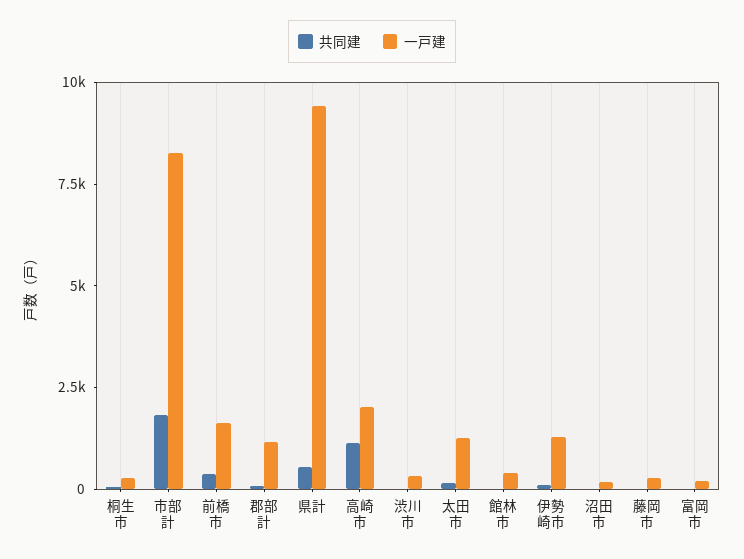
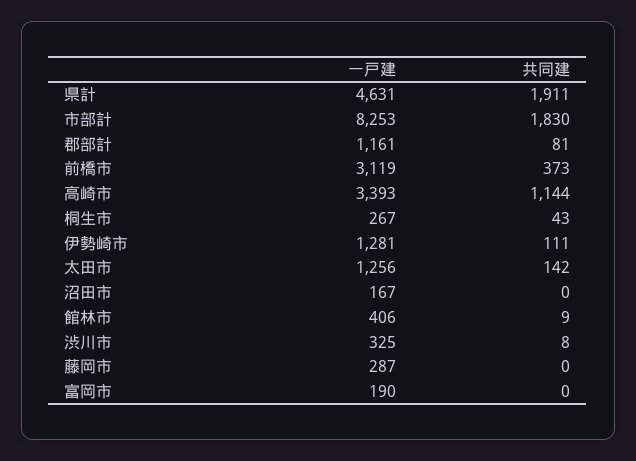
一戸建, 前橋市: 1500 -> 3119
共同建, 県計: 500 -> 1911
一戸建, 県計: 9500 -> 4631
一戸建, 高崎市: 2000 -> 3393

